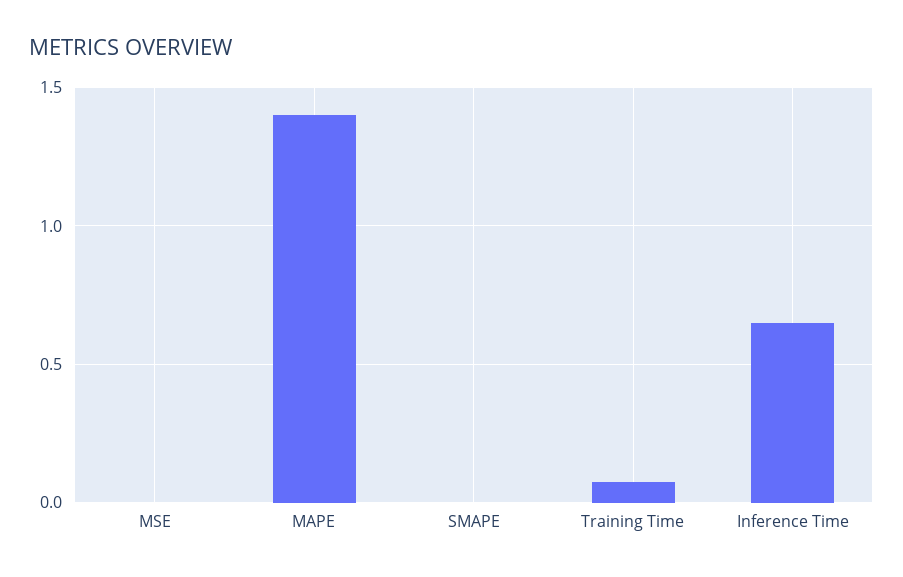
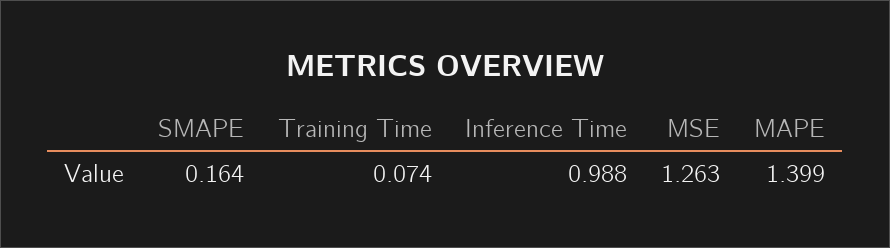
MSE: 0 -> 1.263
SMAPE: 0 -> 0.164
Inference Time: 0.65 -> 0.988

